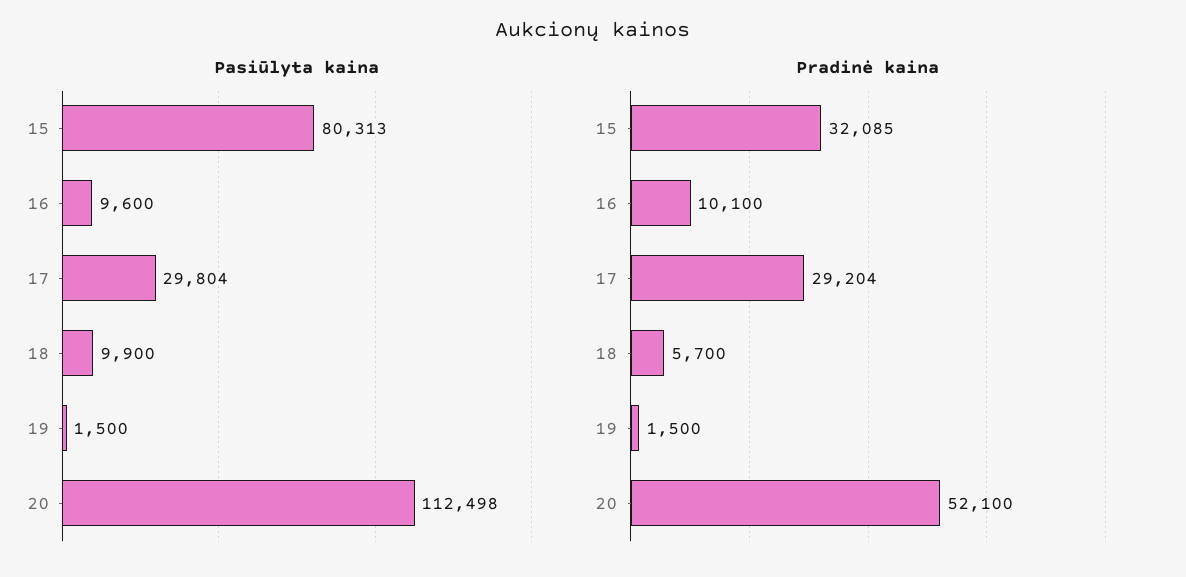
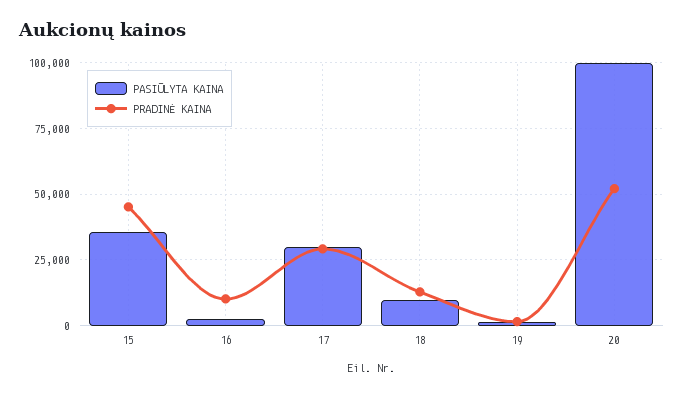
Pasiūlyta kaina, 15: 80313 -> 35000
Pasiūlyta kaina, 16: 9600 -> 2500
Pasiūlyta kaina, 20: 112498 -> 100000
Pradinė kaina, 15: 32085 -> 45000
Pradinė kaina, 18: 5700 -> 12500

